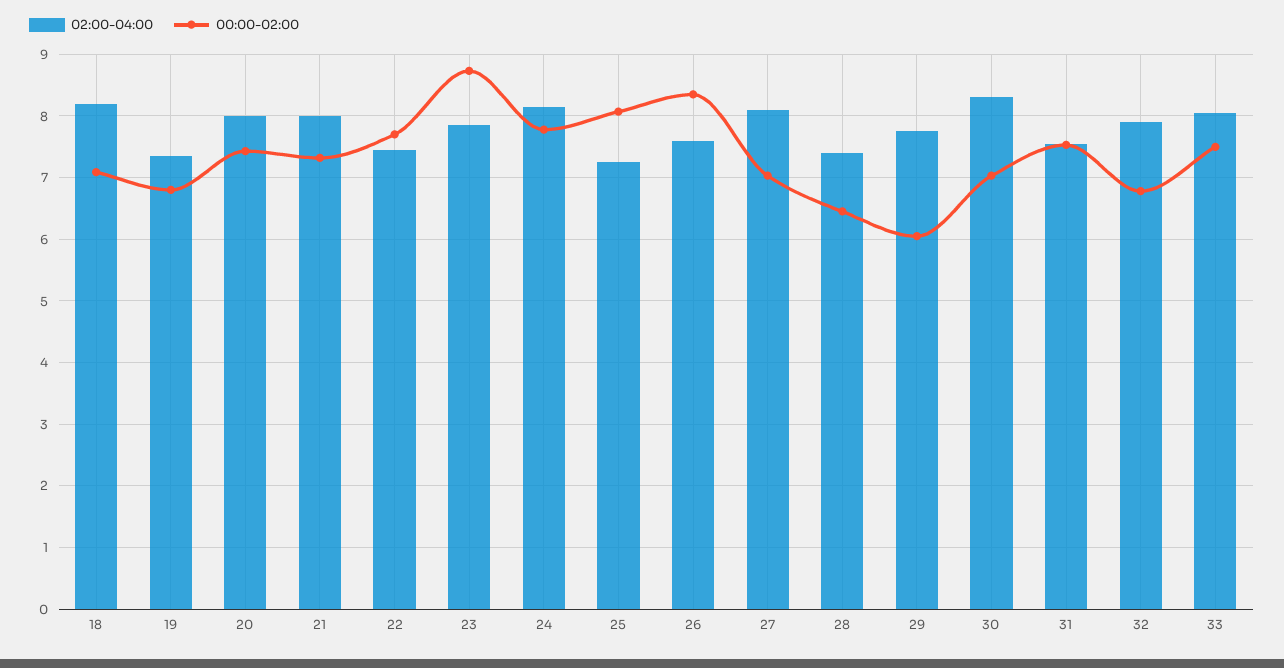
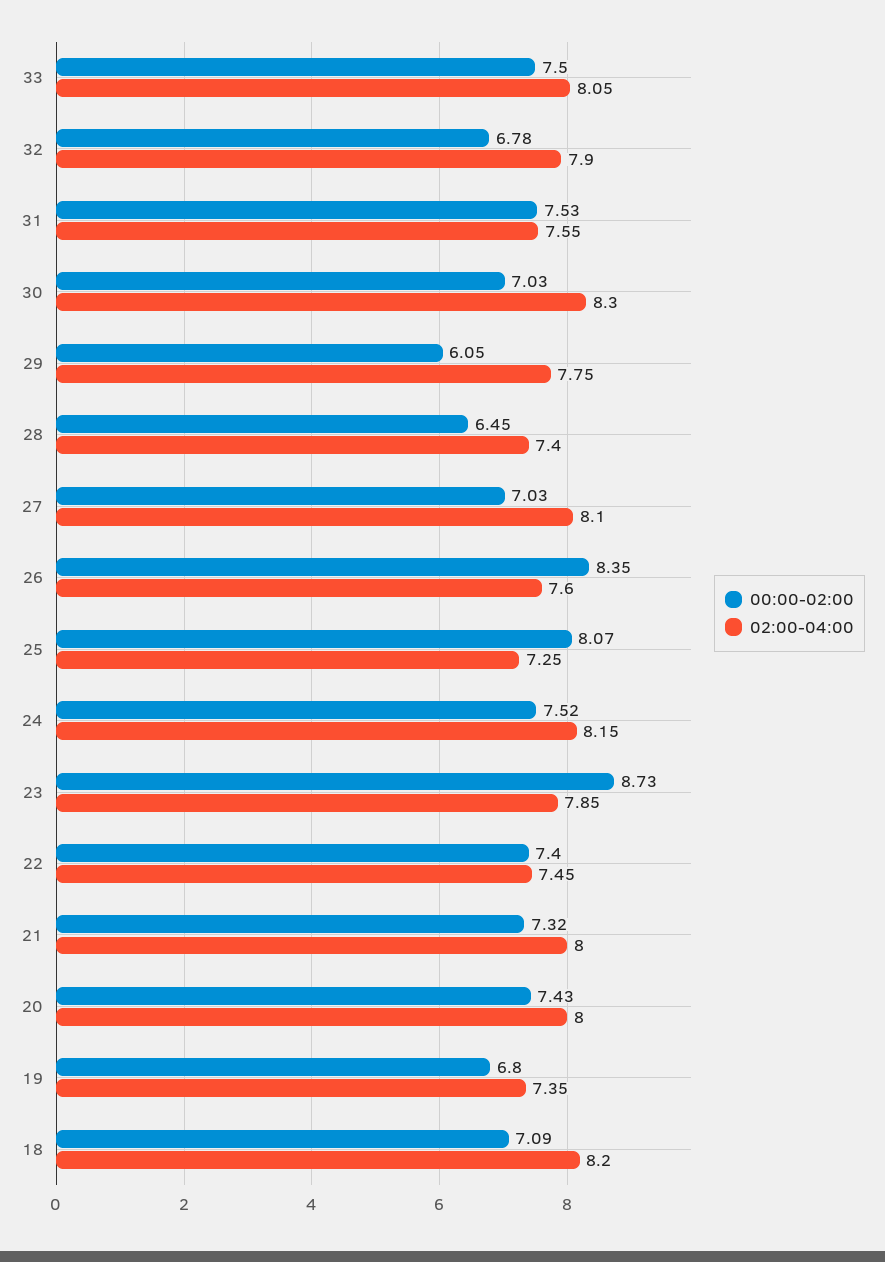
00:00-02:00, 22: 7.7 -> 7.4
00:00-02:00, 24: 7.8 -> 7.52

